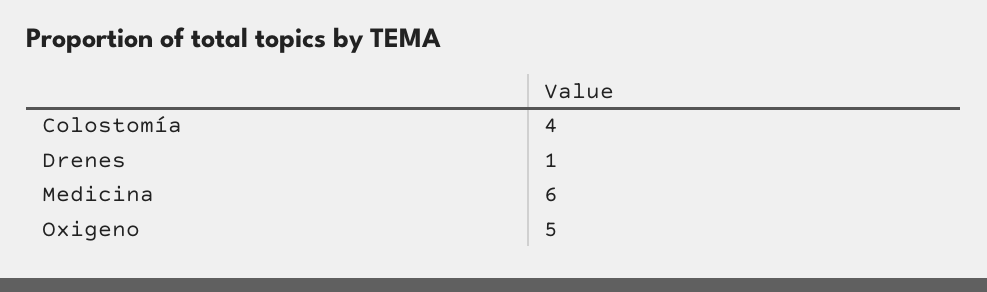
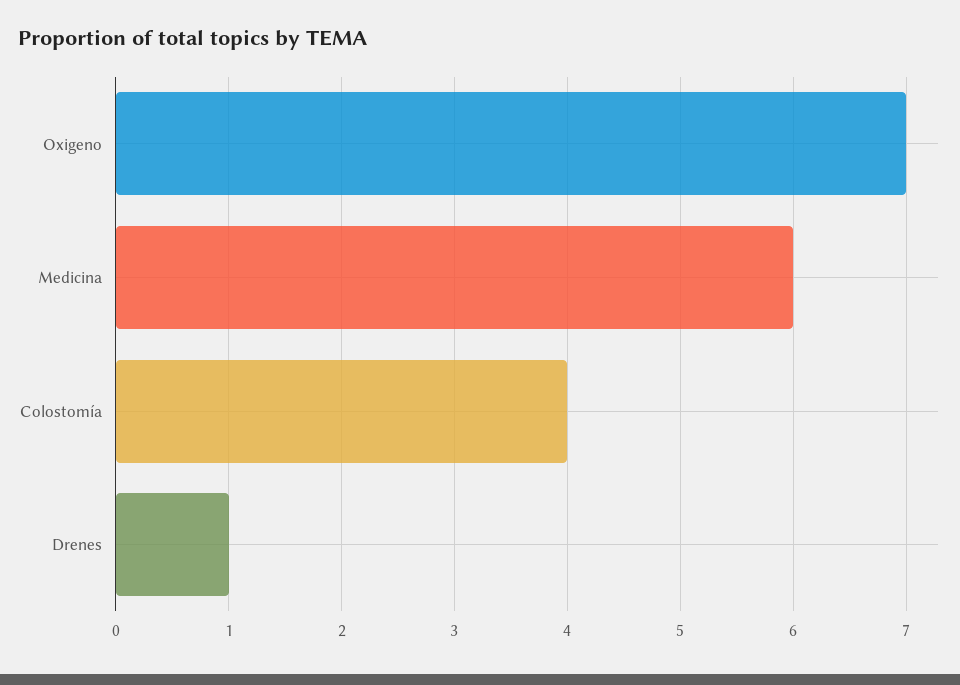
Oxigeno: 5 -> 7

